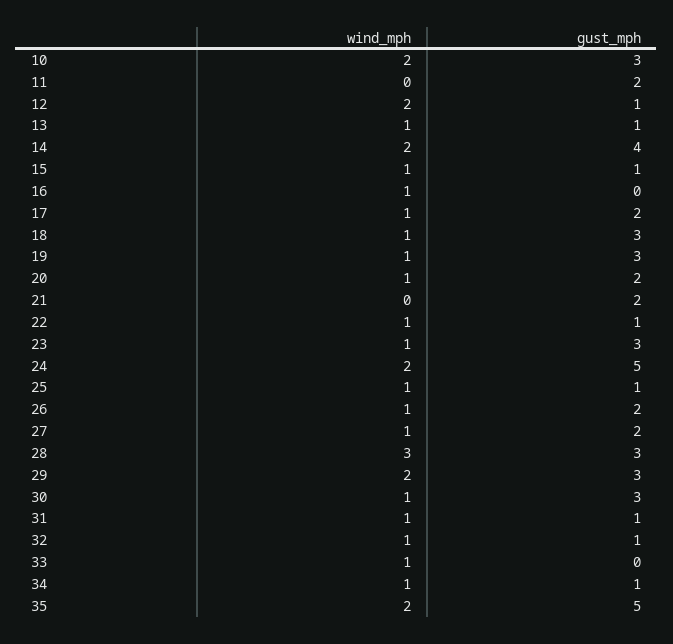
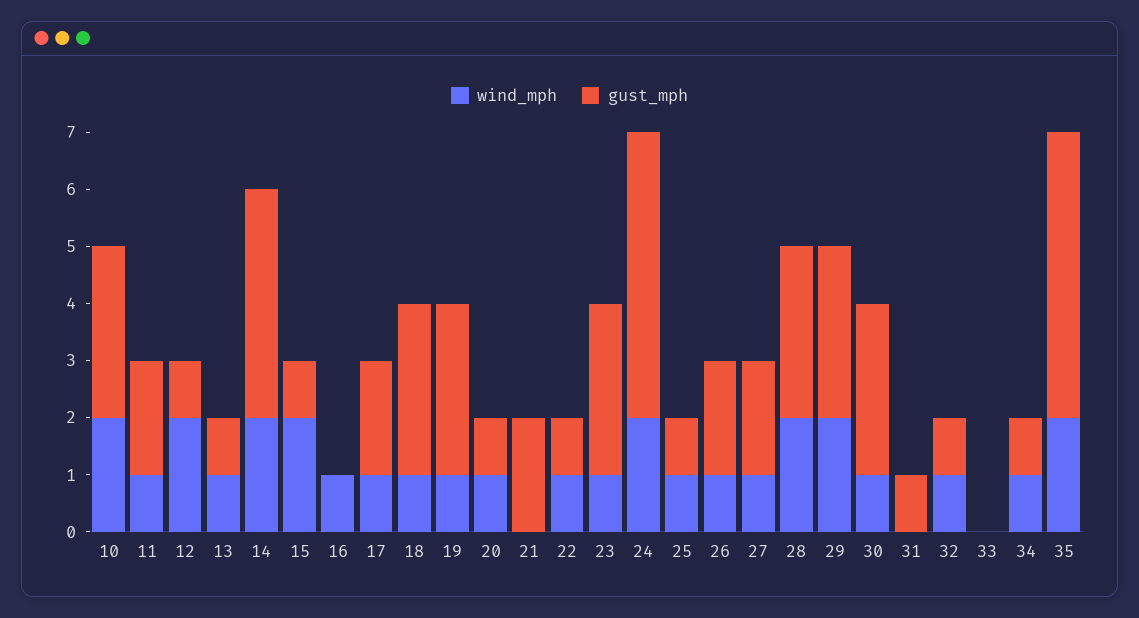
wind_mph, 11: 0 -> 1
wind_mph, 15: 1 -> 2
gust_mph, 20: 2 -> 1
wind_mph, 28: 3 -> 2
wind_mph, 31: 1 -> 0
wind_mph, 33: 1 -> 0

